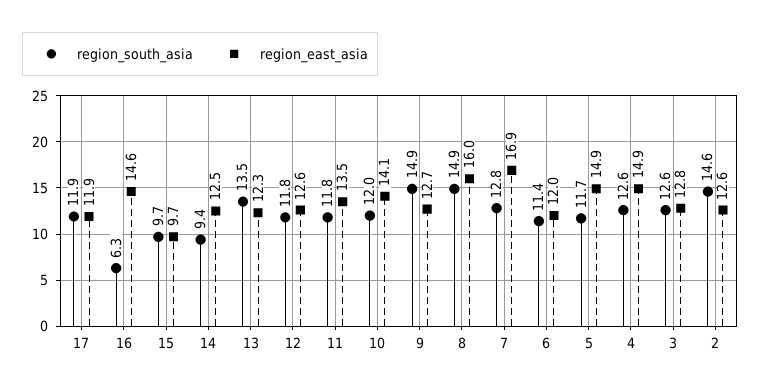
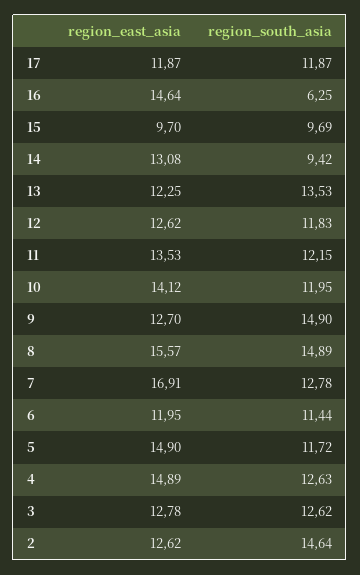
region_east_asia, 14: 12.5 -> 13.08
region_south_asia, 11: 11.8 -> 12.15
region_east_asia, 8: 16 -> 15.57

